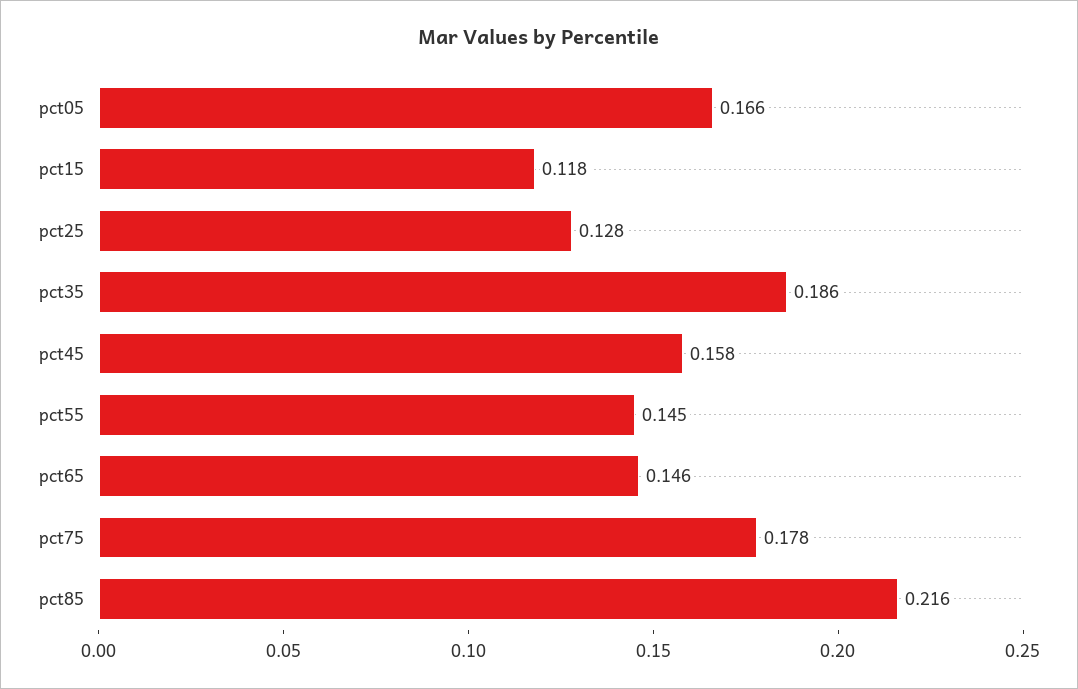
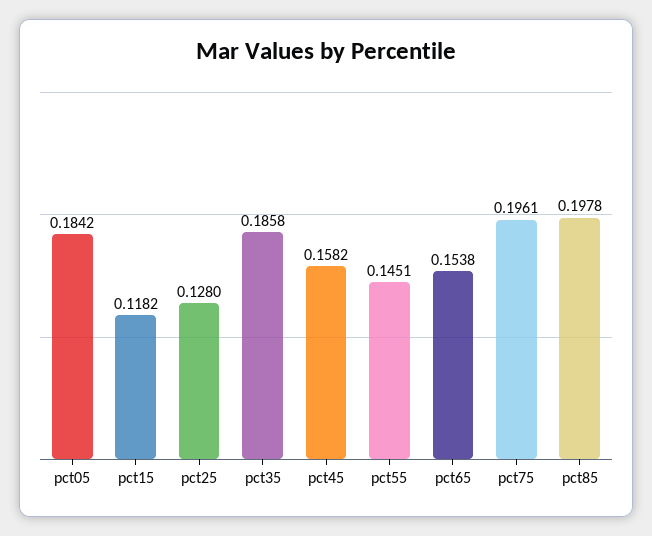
pct05: 0.166 -> 0.1842
pct65: 0.146 -> 0.1538
pct75: 0.178 -> 0.1961
pct85: 0.216 -> 0.1978

